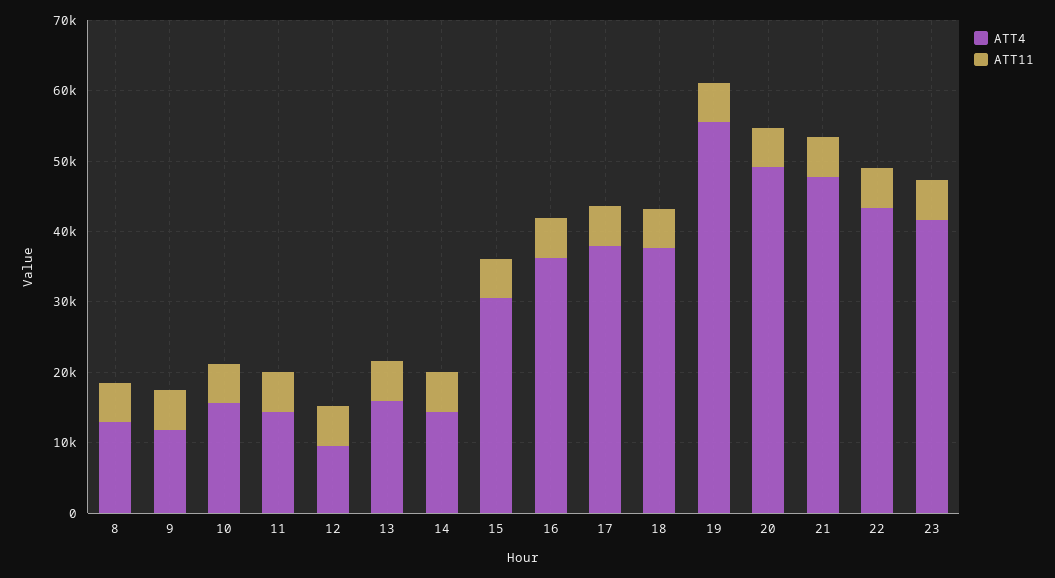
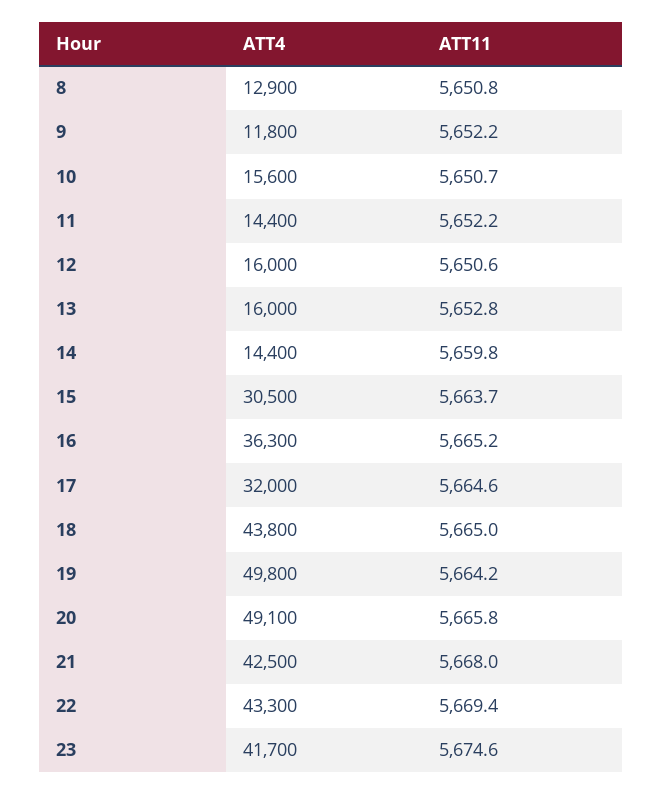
ATT4, 12: 10000 -> 16000
ATT4, 17: 38000 -> 32000
ATT4, 18: 38000 -> 43800
ATT4, 19: 56000 -> 49800
ATT4, 21: 48000 -> 42500

